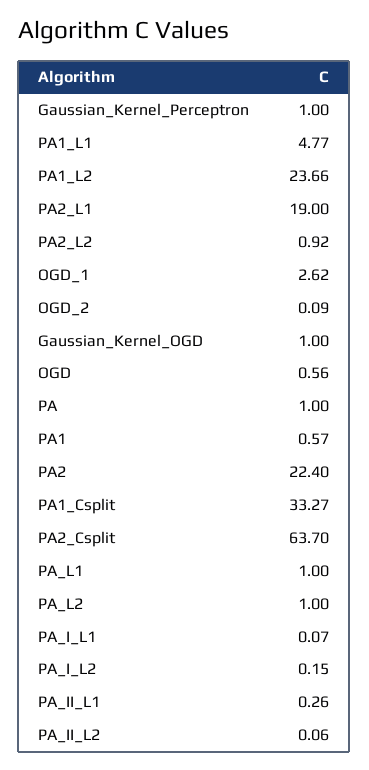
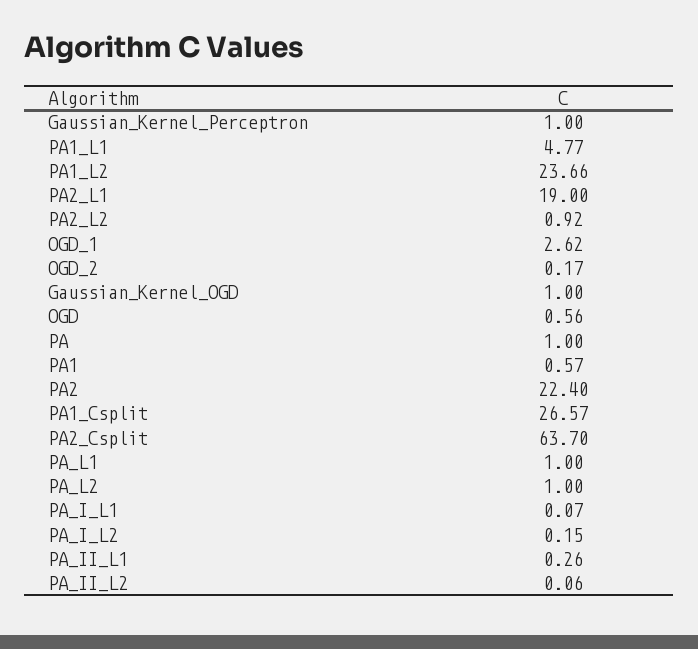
OGD_2: 0.09 -> 0.17
PA1_Csplit: 33.27 -> 26.57

